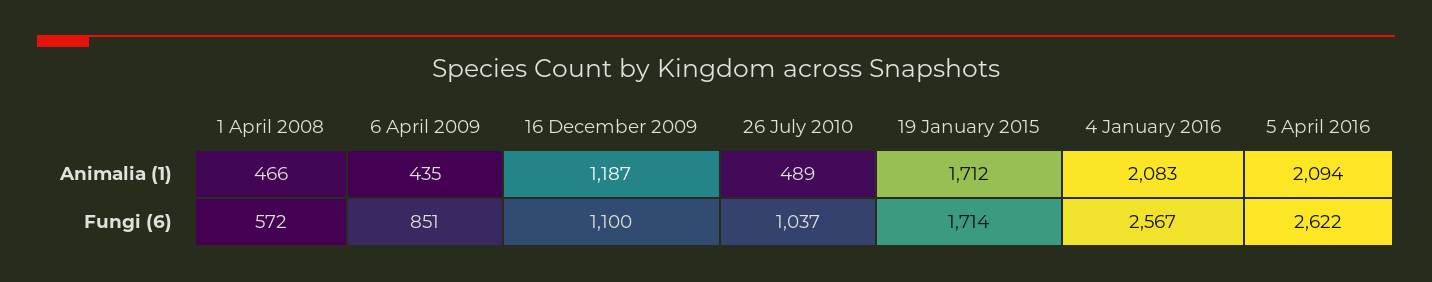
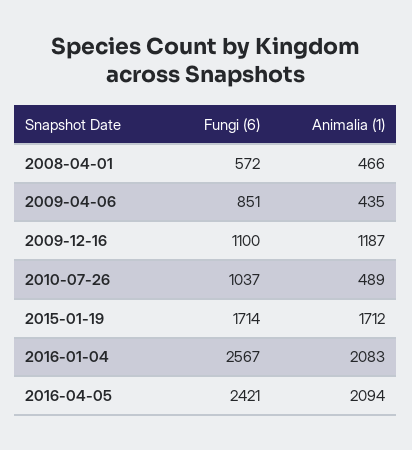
5 April 2016, Fungi (6): 2622 -> 2421

